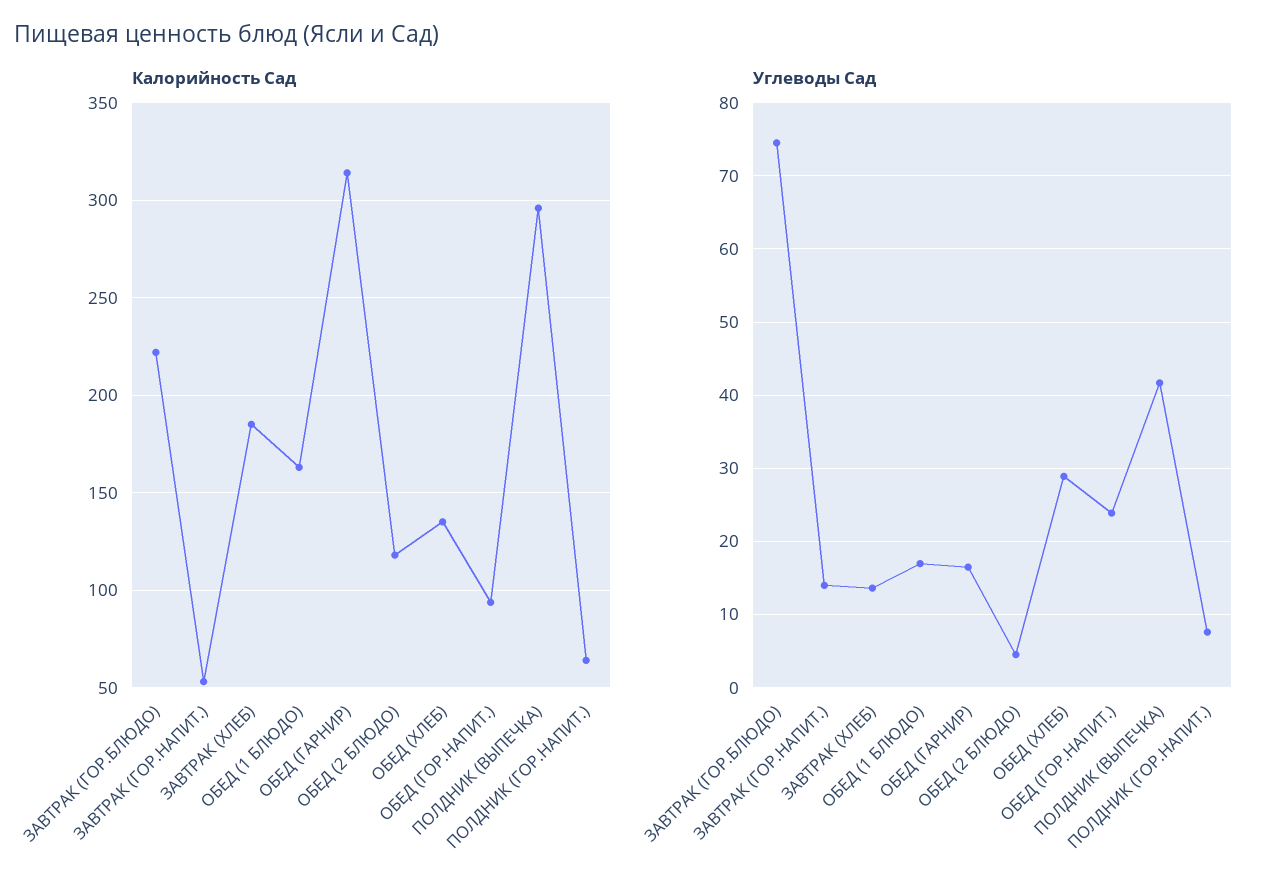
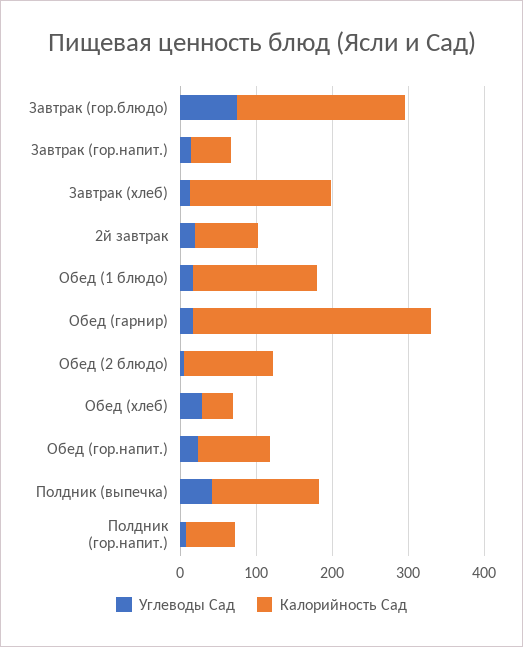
Калорийность Сад, ОБЕД (ХЛЕБ): 135 -> 40
Калорийность Сад, ПОЛДНИК (ВЫПЕЧКА): 295 -> 140
Углеводы Сад, 2й завтрак: none -> 20
Калорийность Сад, 2й завтрак: none -> 80

